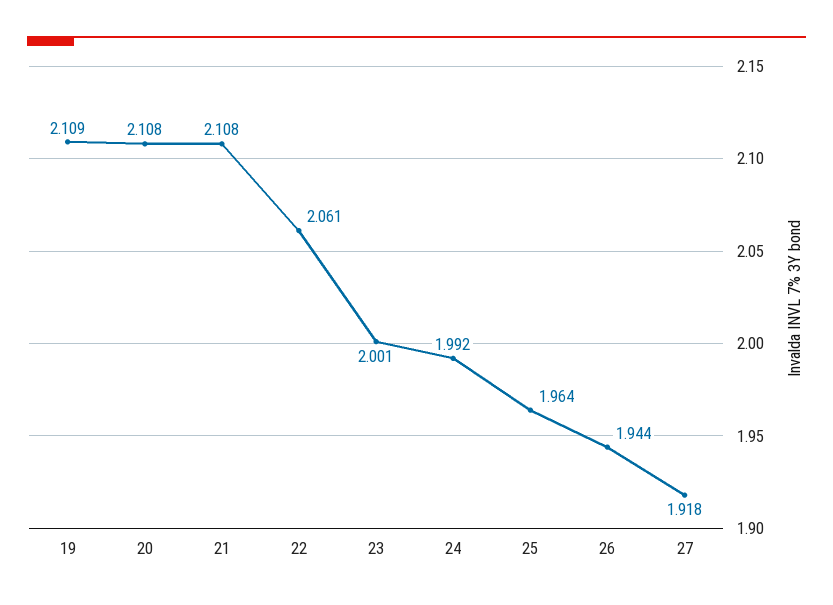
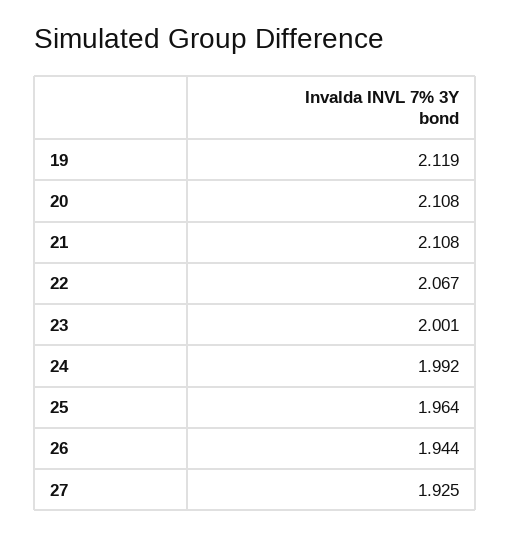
19: 2.109 -> 2.119
22: 2.061 -> 2.067
27: 1.918 -> 1.925

